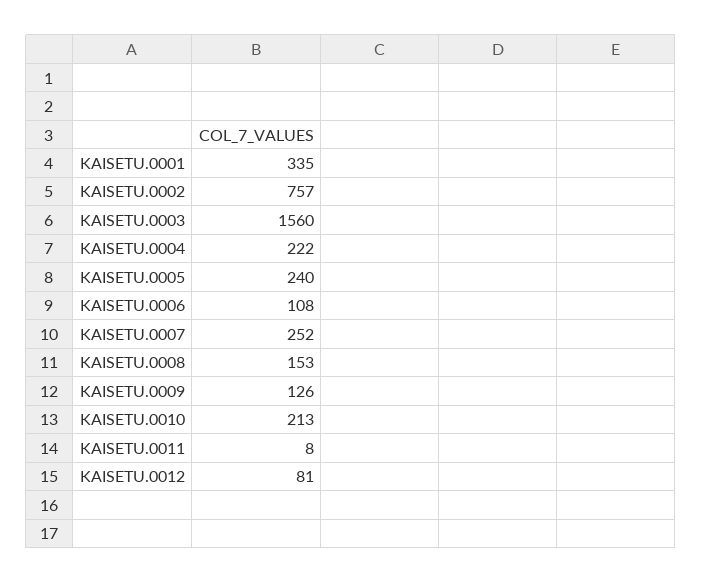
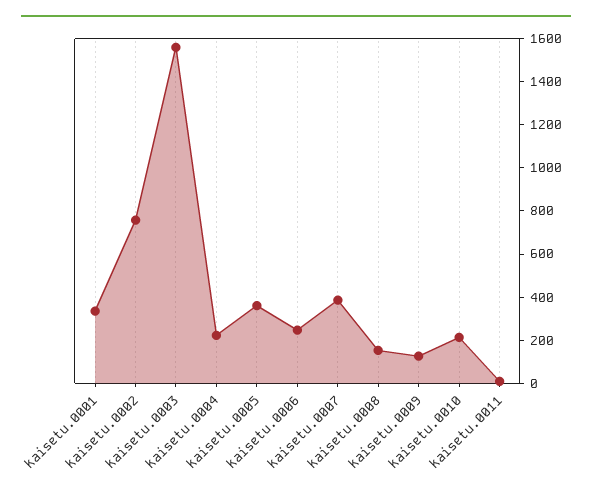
KAISETU.0005: 240 -> 350
KAISETU.0006: 108 -> 250
KAISETU.0007: 252 -> 400
KAISETU.0012: 81 -> none

